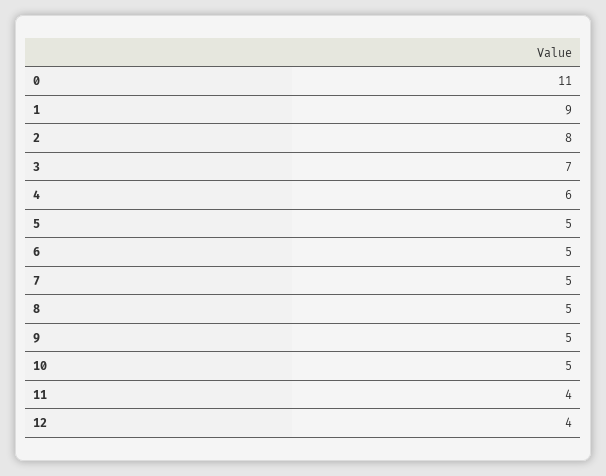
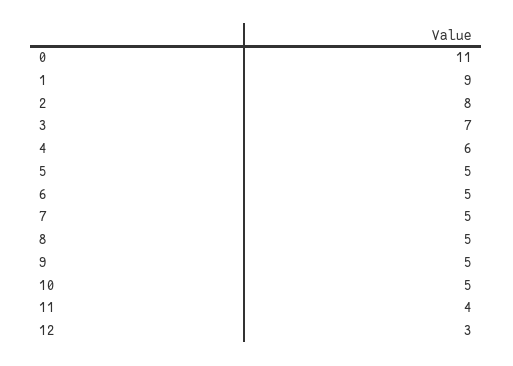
12: 4 -> 3

